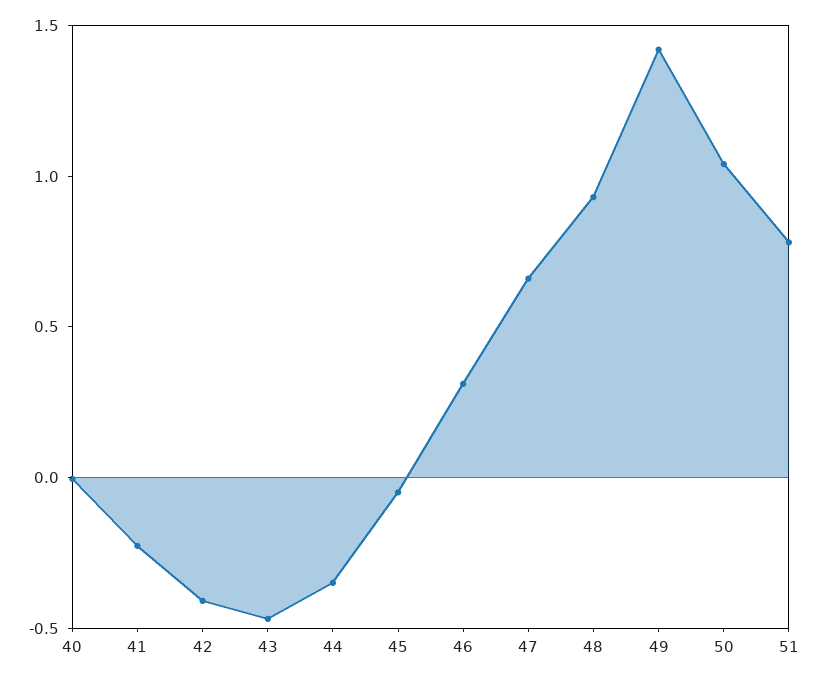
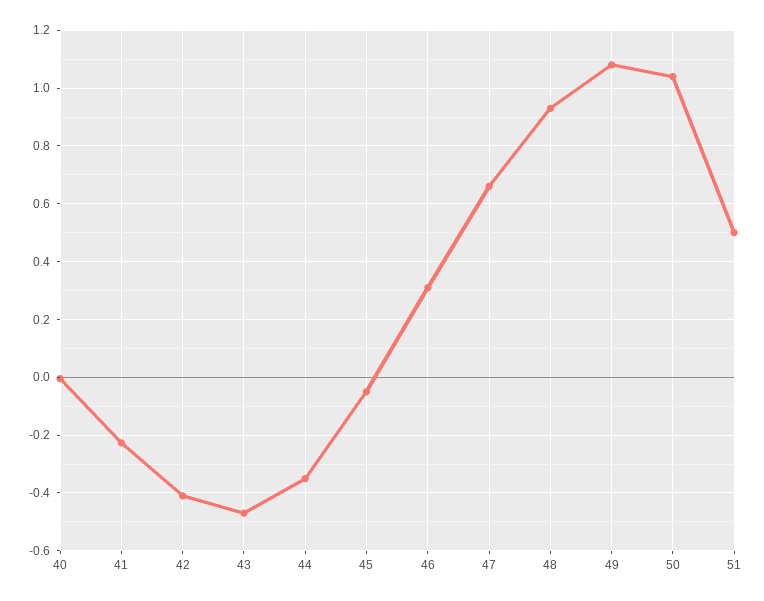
49: 1.4 -> 1.075
51: 0.8 -> 0.5

